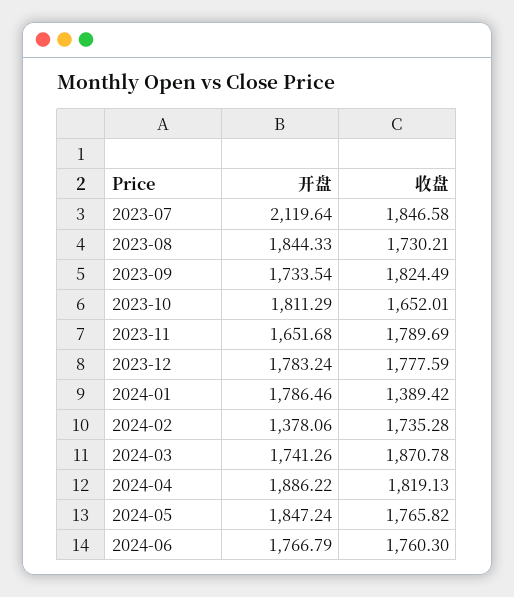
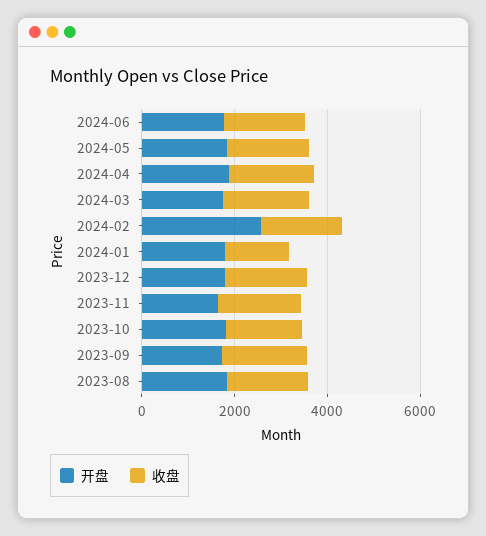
开盘, 2023-07: 2119.64 -> none
收盘, 2023-07: 1846.58 -> none
开盘, 2024-02: 1378.06 -> 2500

